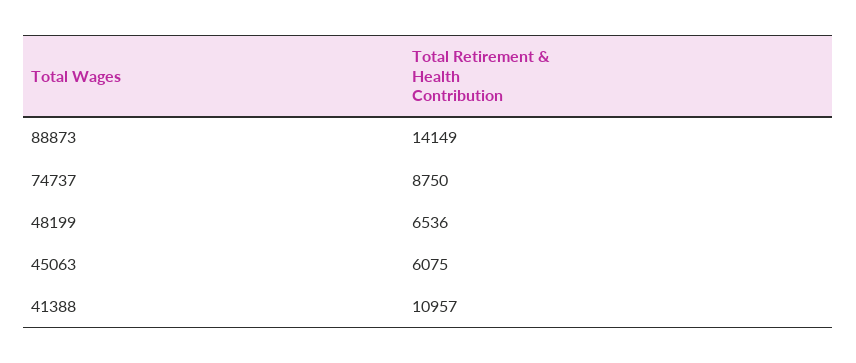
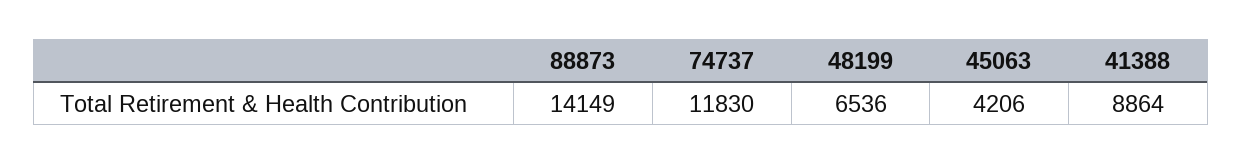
74737: 8750 -> 11830
45063: 6075 -> 4206
41388: 10957 -> 8864

